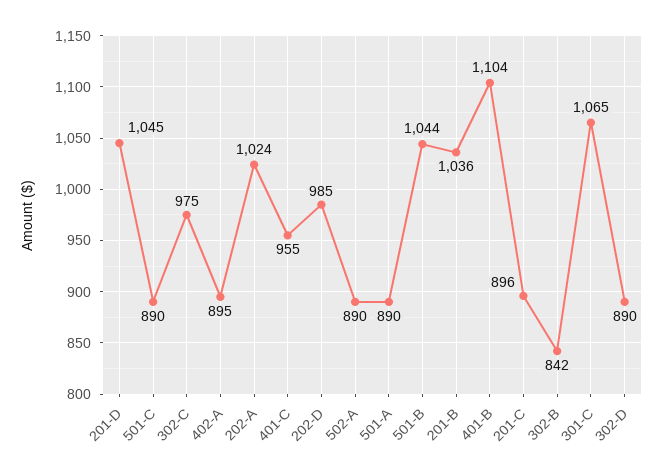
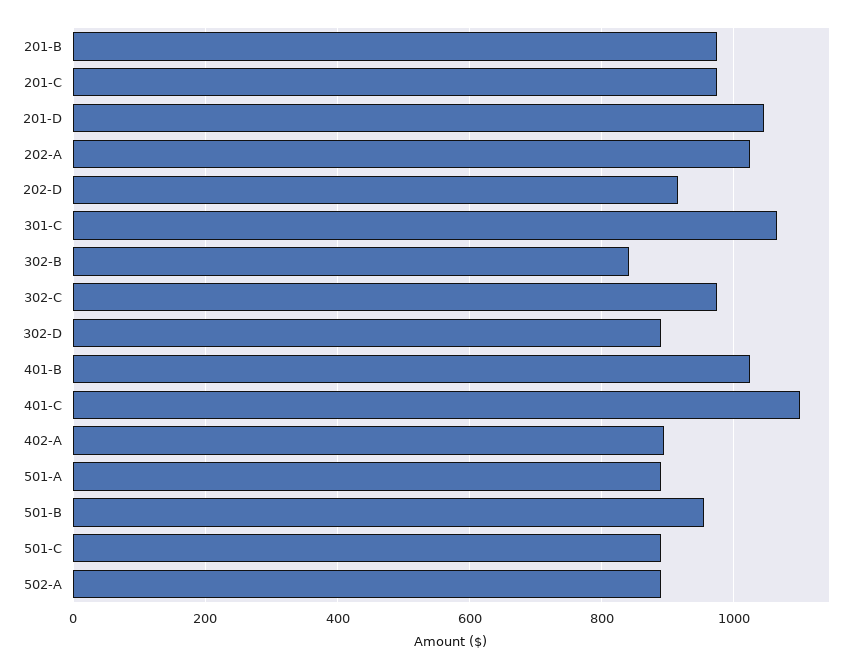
401-C: 955 -> 1100
202-D: 985 -> 920
501-B: 1044 -> 960
201-B: 1036 -> 980
401-B: 1104 -> 1020
201-C: 896 -> 980

